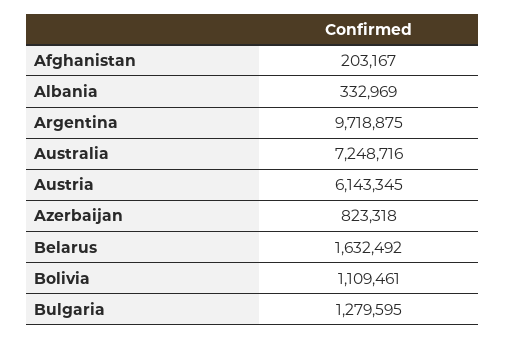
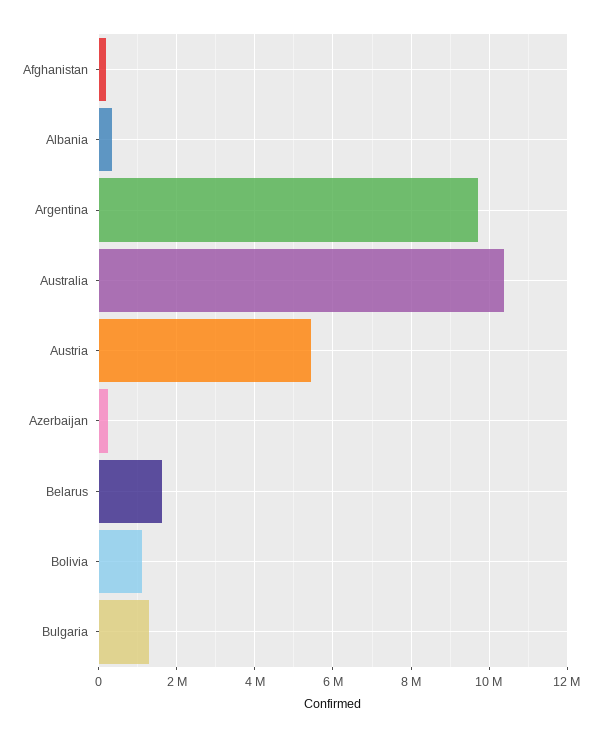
Australia: 7248716 -> 10400000
Austria: 6143345 -> 5400000
Azerbaijan: 823318 -> 200000

